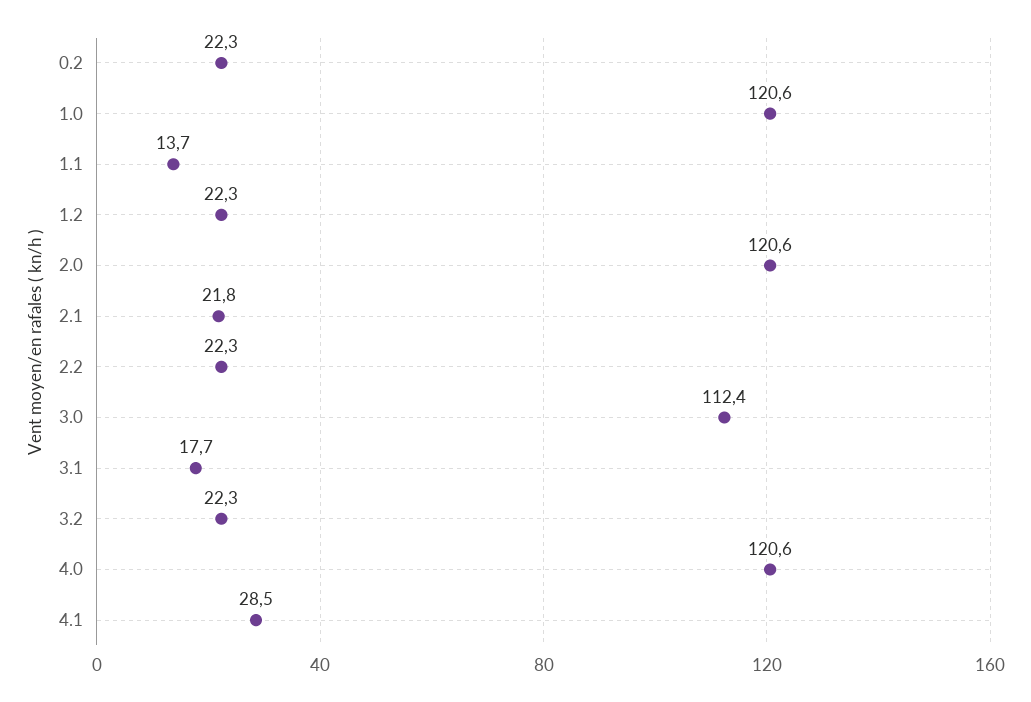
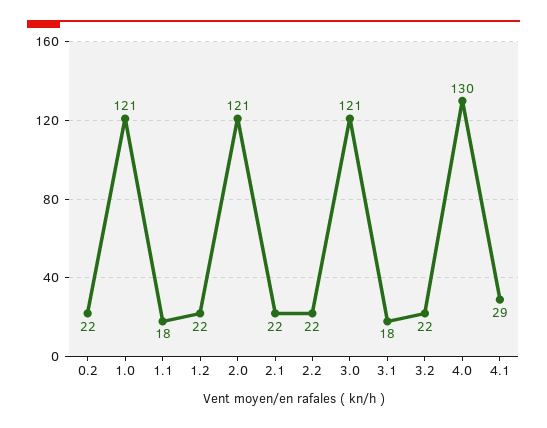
1.1: 13.7 -> 18
3.0: 112.4 -> 121
4.0: 120.6 -> 130

